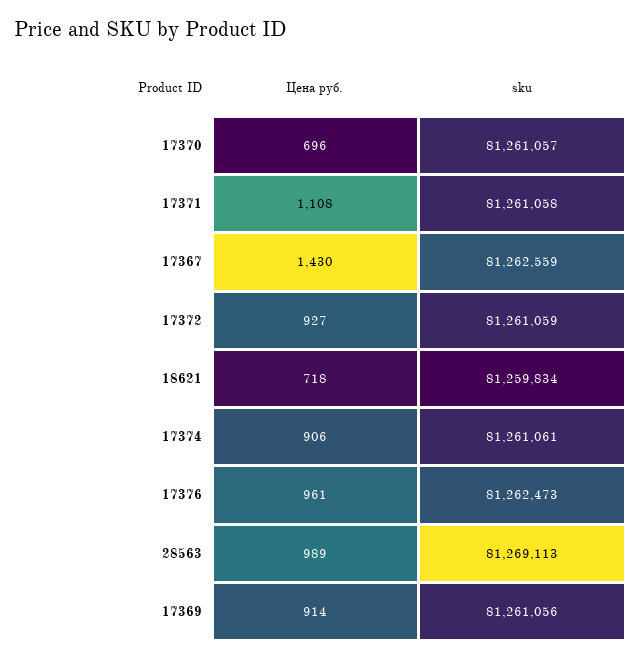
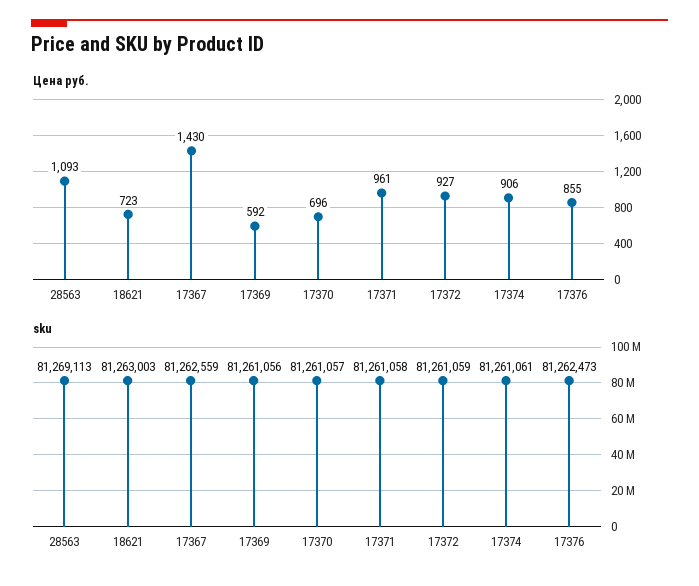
Цена руб., 17371: 1108 -> 961
Цена руб., 18621: 718 -> 723
sku, 18621: 81259834 -> 81263003
Цена руб., 17376: 961 -> 855
Цена руб., 28563: 989 -> 1093
Цена руб., 17369: 914 -> 592

